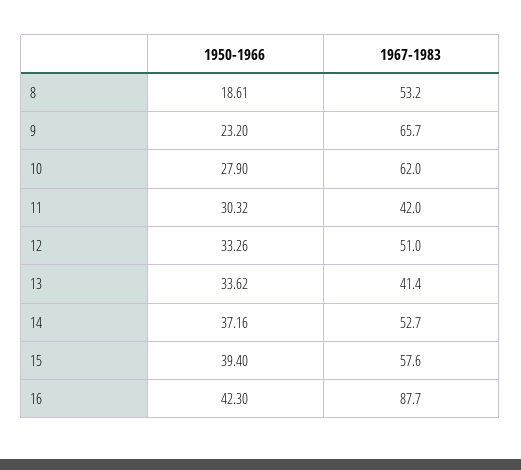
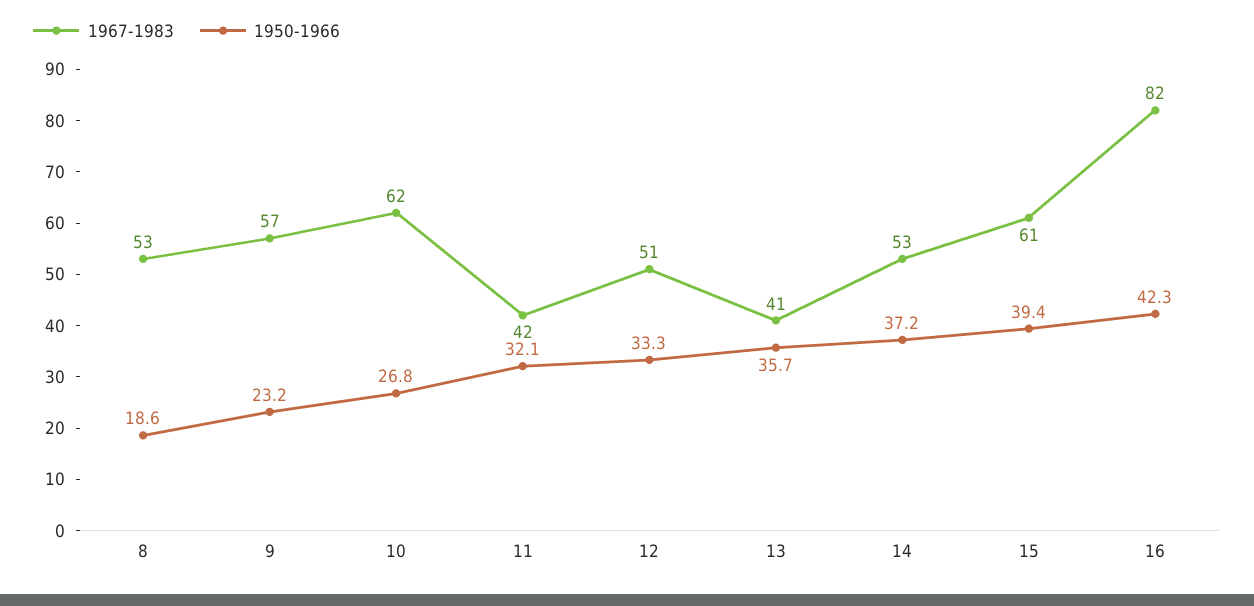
1967-1983, 9: 65.7 -> 57
1950-1966, 10: 27.9 -> 26.8
1950-1966, 11: 30.32 -> 32.1
1950-1966, 13: 33.62 -> 35.7
1967-1983, 15: 57.6 -> 61
1967-1983, 16: 87.7 -> 82

